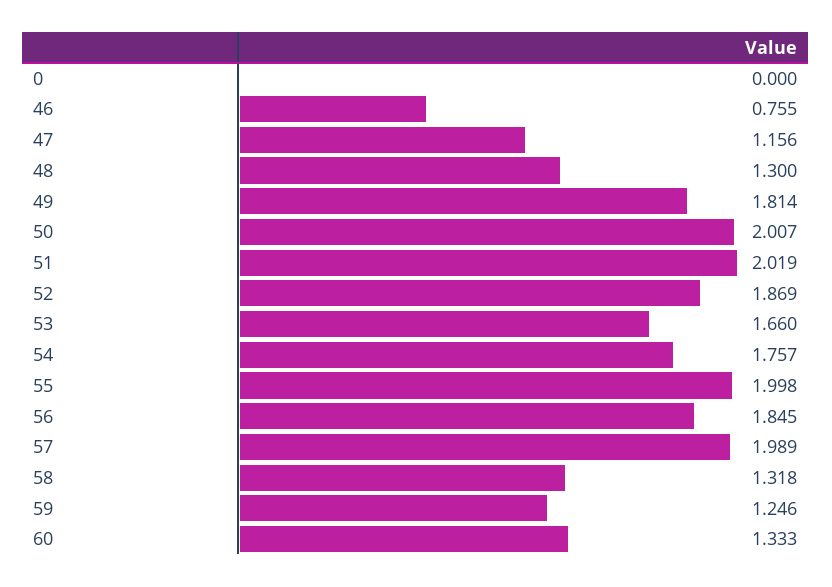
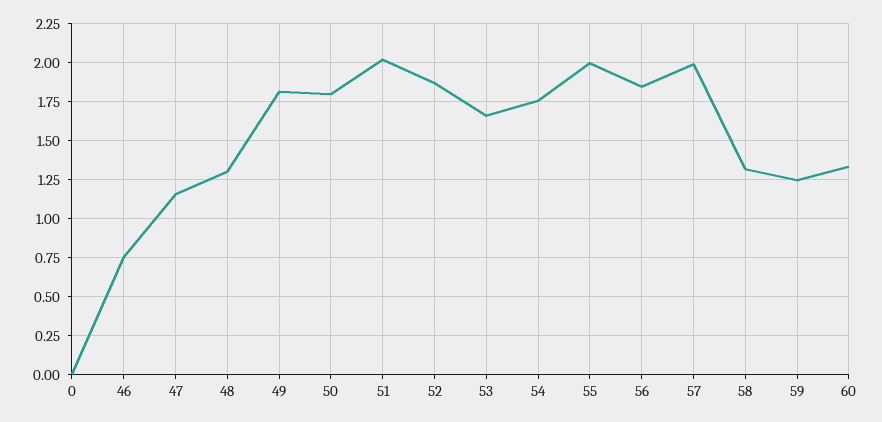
50: 2.007 -> 1.8

